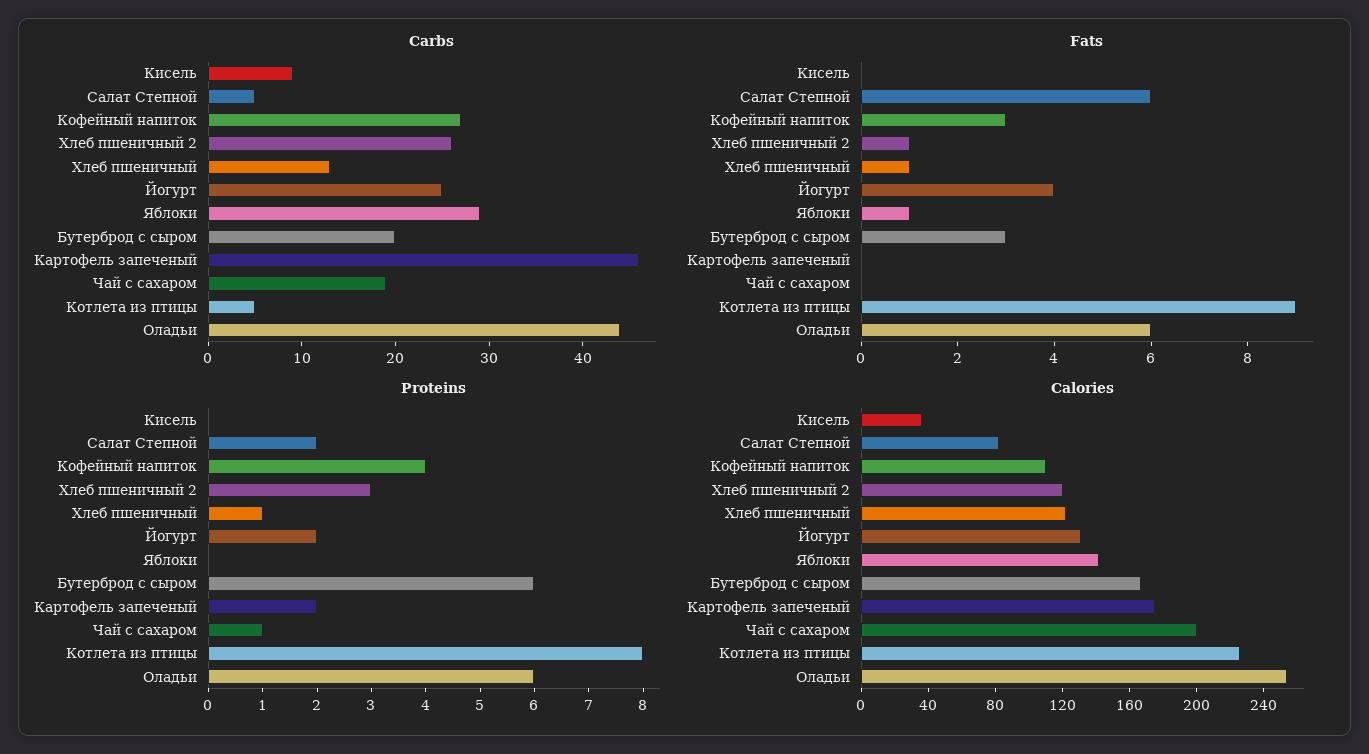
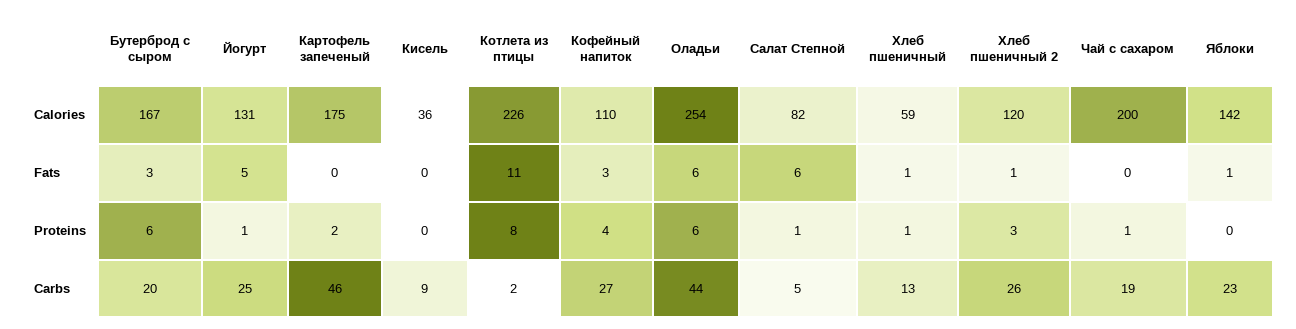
Carbs, Яблоки: 29 -> 23
Carbs, Котлета из птицы: 5 -> 2
Fats, Йогурт: 4 -> 5
Fats, Котлета из птицы: 9 -> 11
Proteins, Салат Степной: 2 -> 1
Proteins, Йогурт: 2 -> 1
Calories, Хлеб пшеничный: 120 -> 59

